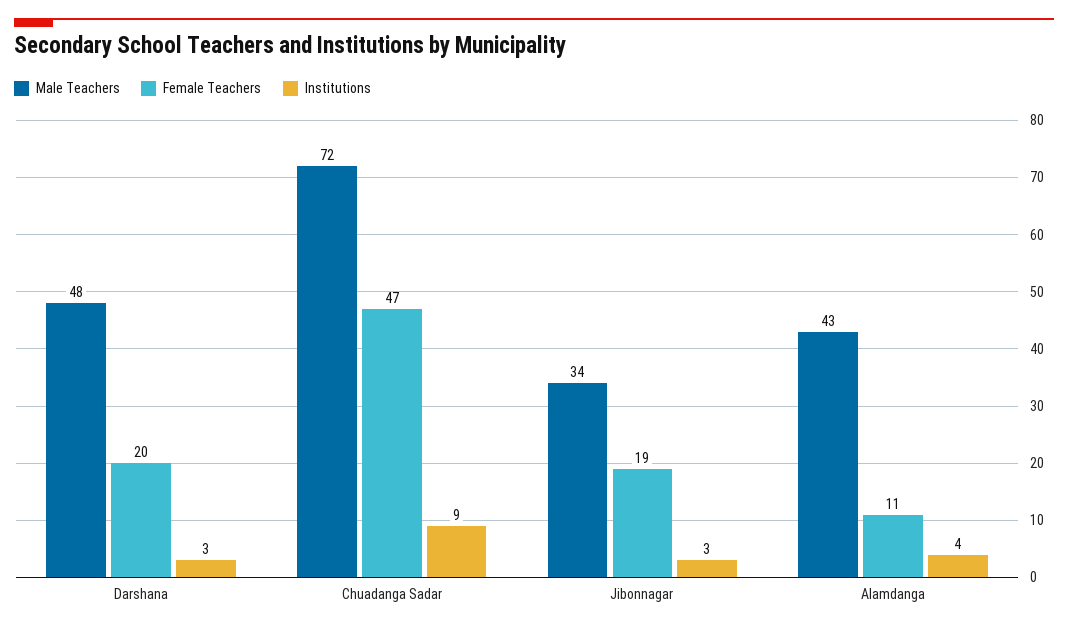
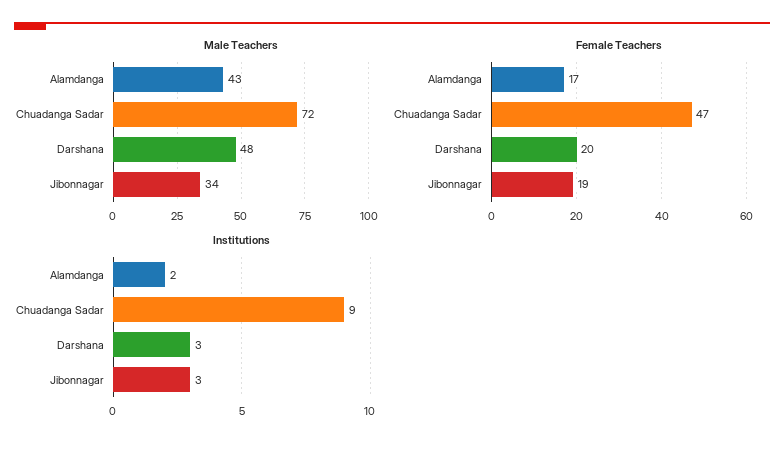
Female Teachers, Alamdanga: 11 -> 17
Institutions, Alamdanga: 4 -> 2

